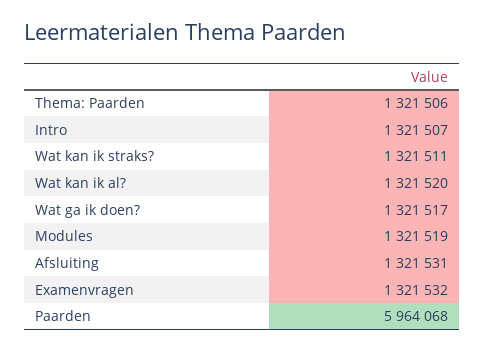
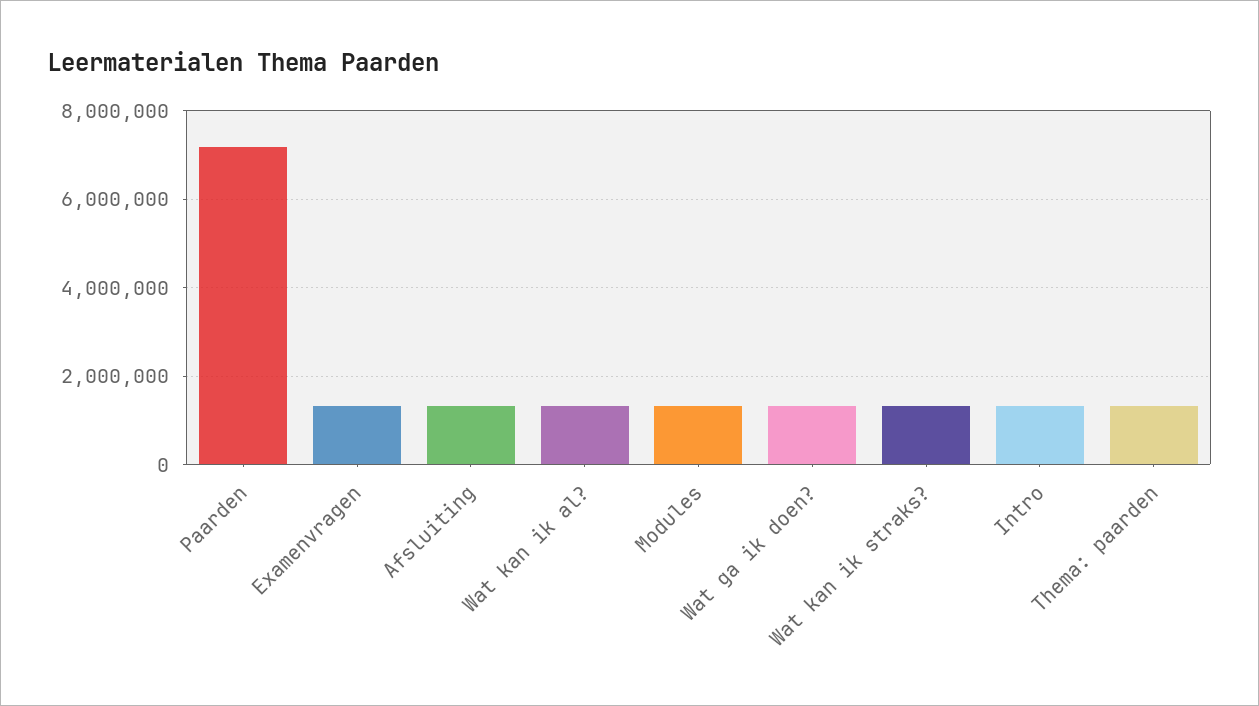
Paarden: 5964068 -> 7200000

